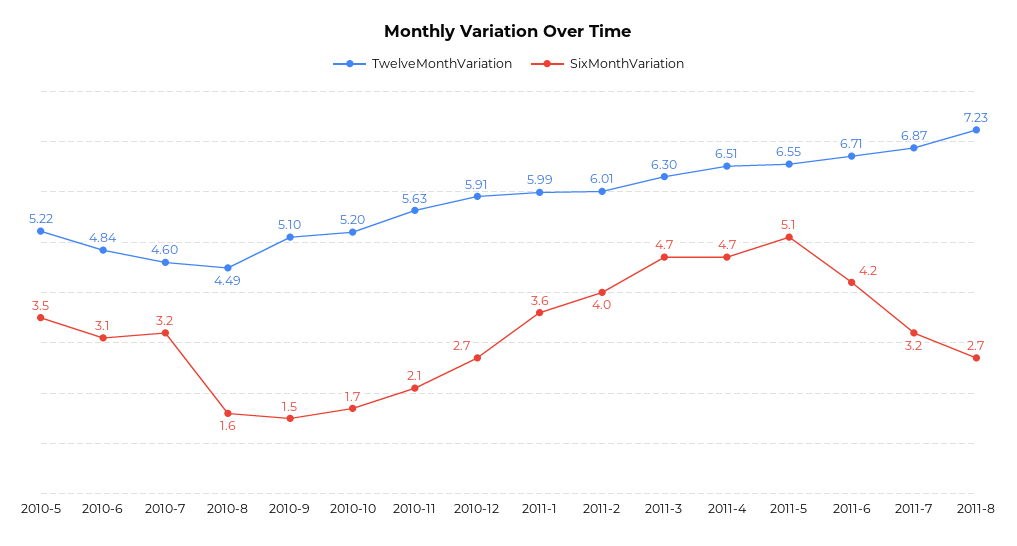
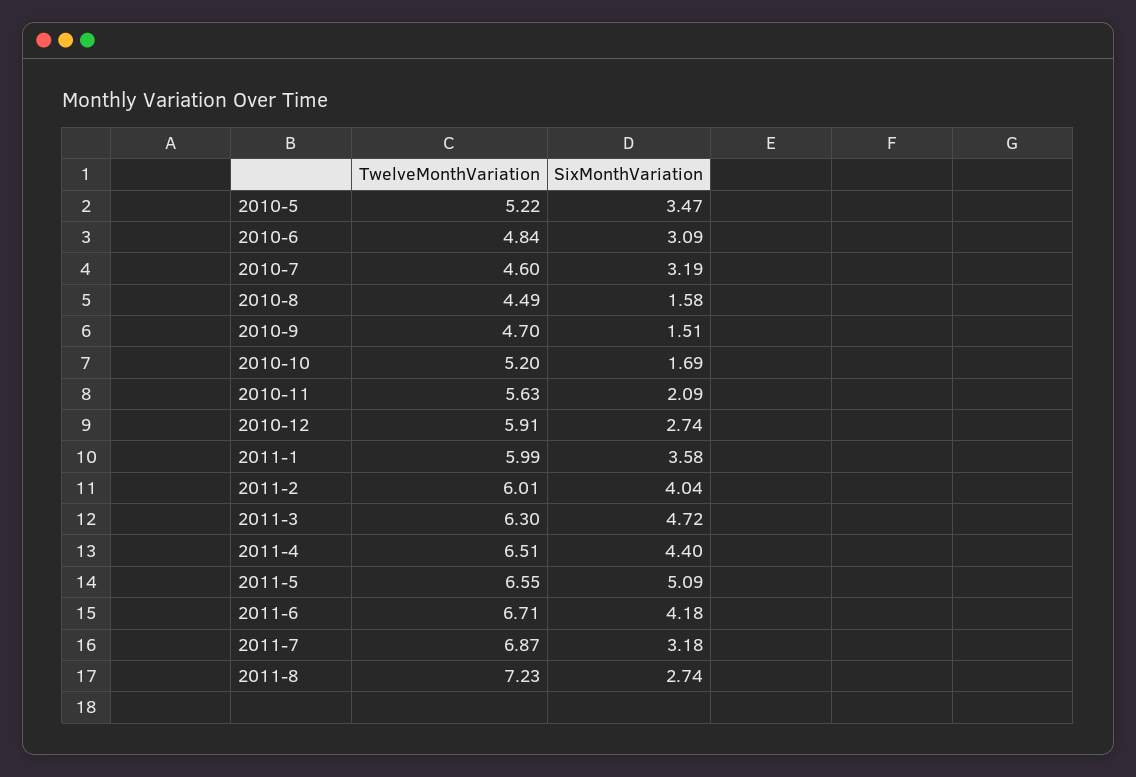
TwelveMonthVariation, 2010-9: 5.1 -> 4.7
SixMonthVariation, 2011-4: 4.7 -> 4.4

